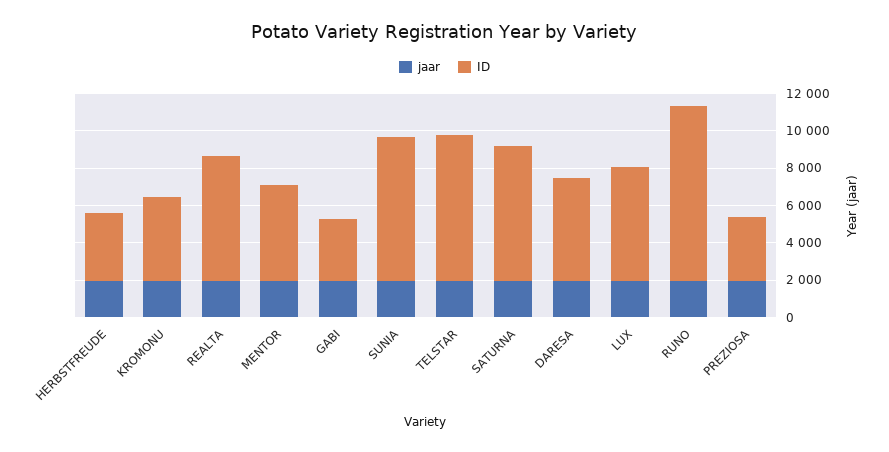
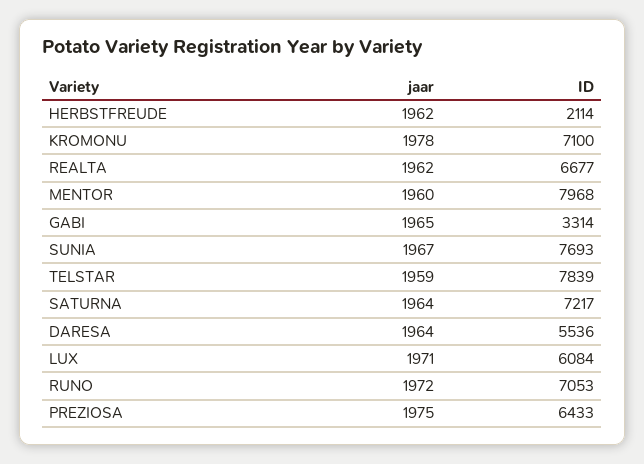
ID, HERBSTFREUDE: 3500 -> 2114
ID, KROMONU: 4500 -> 7100
ID, MENTOR: 5000 -> 7968
ID, RUNO: 9500 -> 7053
ID, PREZIOSA: 3500 -> 6433

